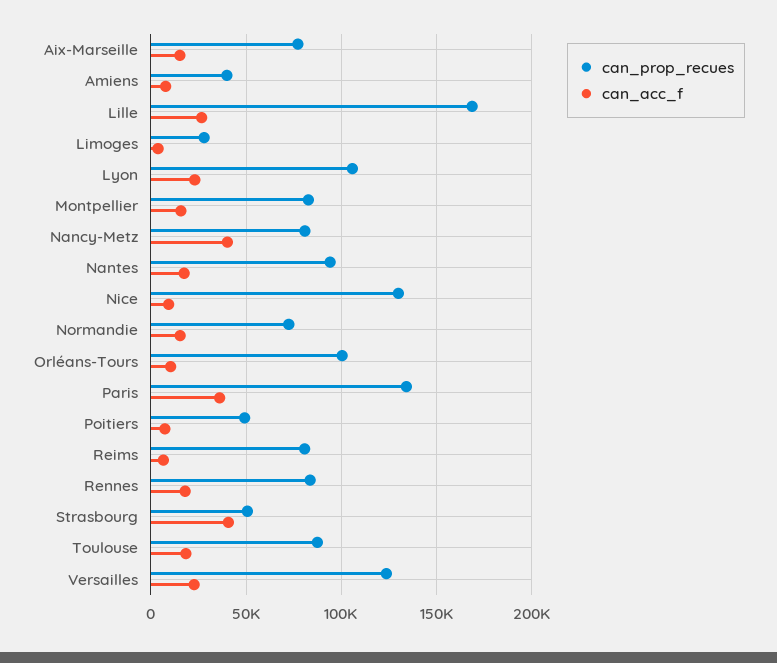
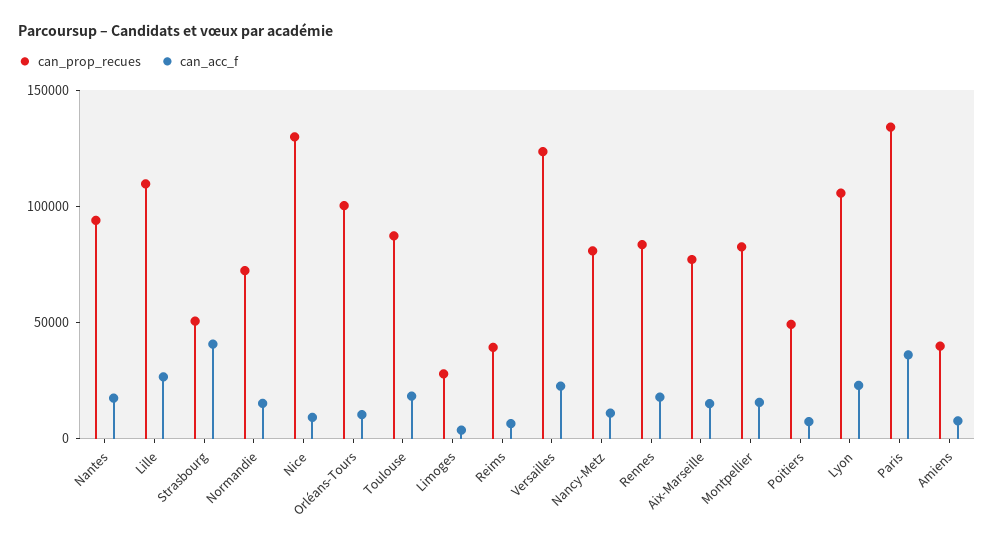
can_prop_recues, Lille: 170000 -> 110000
can_acc_f, Nancy-Metz: 40000 -> 10000
can_prop_recues, Reims: 80000 -> 40000

